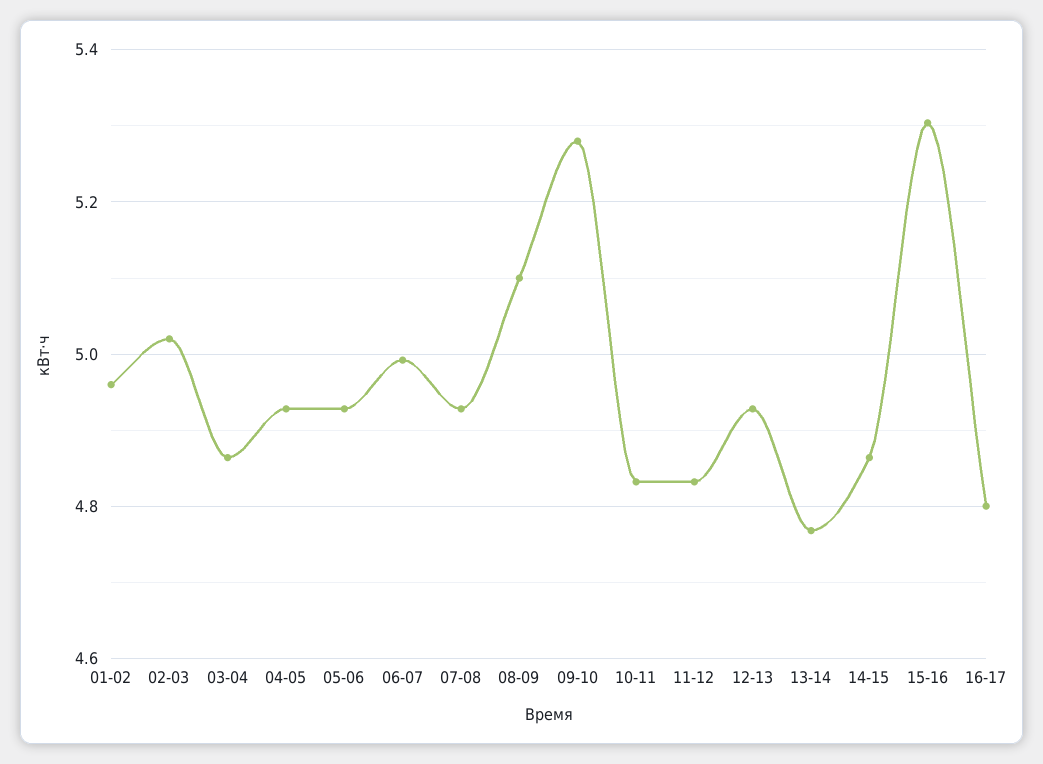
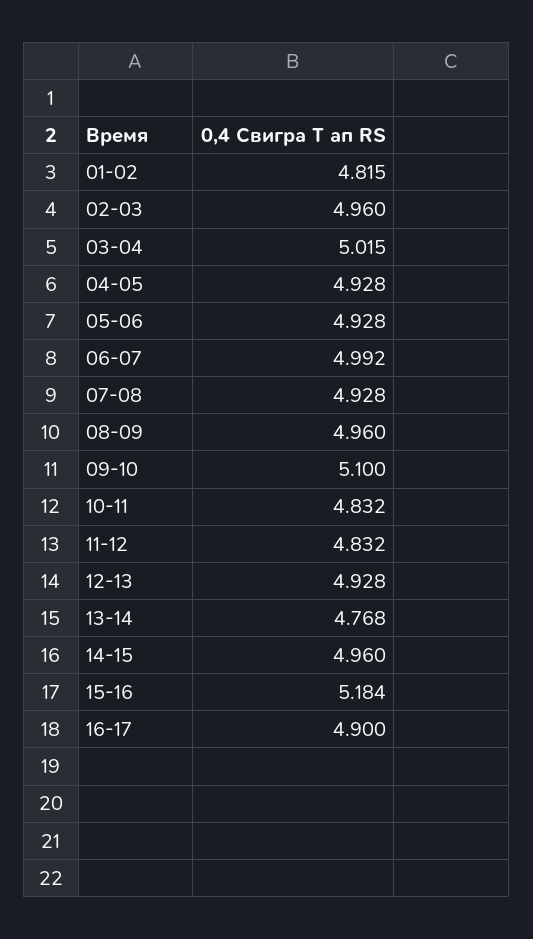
01-02: 4.96 -> 4.815
02-03: 5.02 -> 4.96
03-04: 4.86 -> 5.015
08-09: 5.1 -> 4.96
09-10: 5.28 -> 5.1
14-15: 4.86 -> 4.96
15-16: 5.3 -> 5.184
16-17: 4.8 -> 4.9

